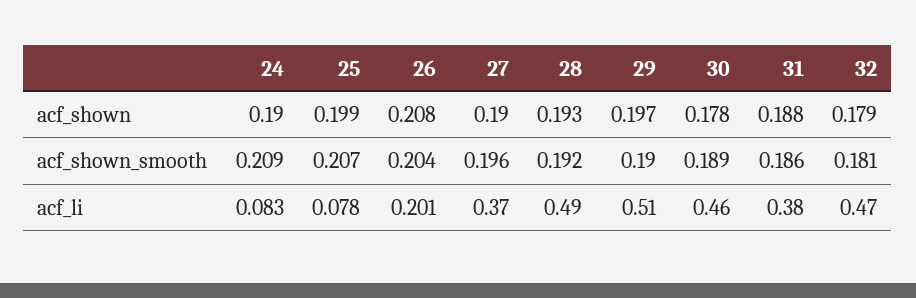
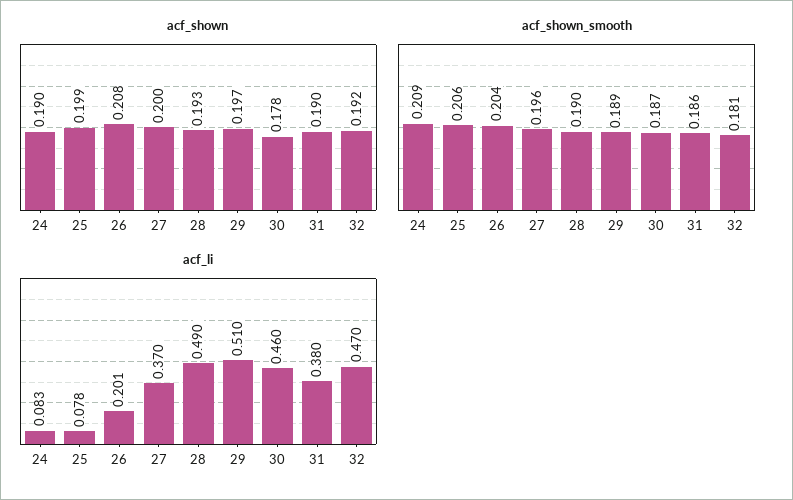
acf_shown, 27: 0.19 -> 0.2
acf_shown, 31: 0.188 -> 0.19
acf_shown, 32: 0.179 -> 0.192
acf_shown_smooth, 25: 0.207 -> 0.206
acf_shown_smooth, 28: 0.192 -> 0.19
acf_shown_smooth, 29: 0.19 -> 0.189
acf_shown_smooth, 30: 0.189 -> 0.187

